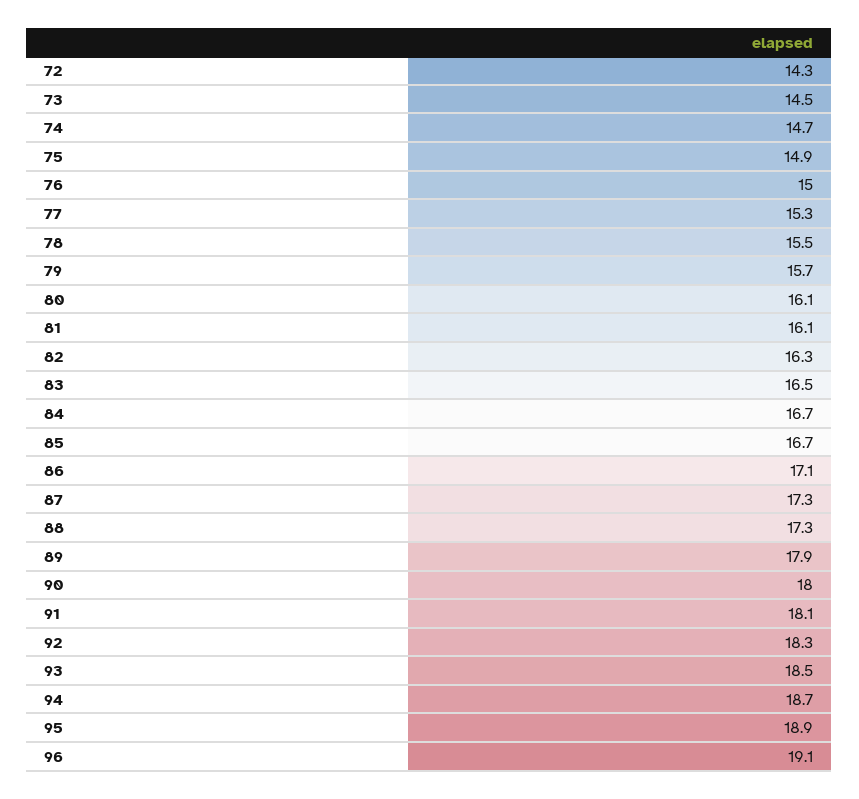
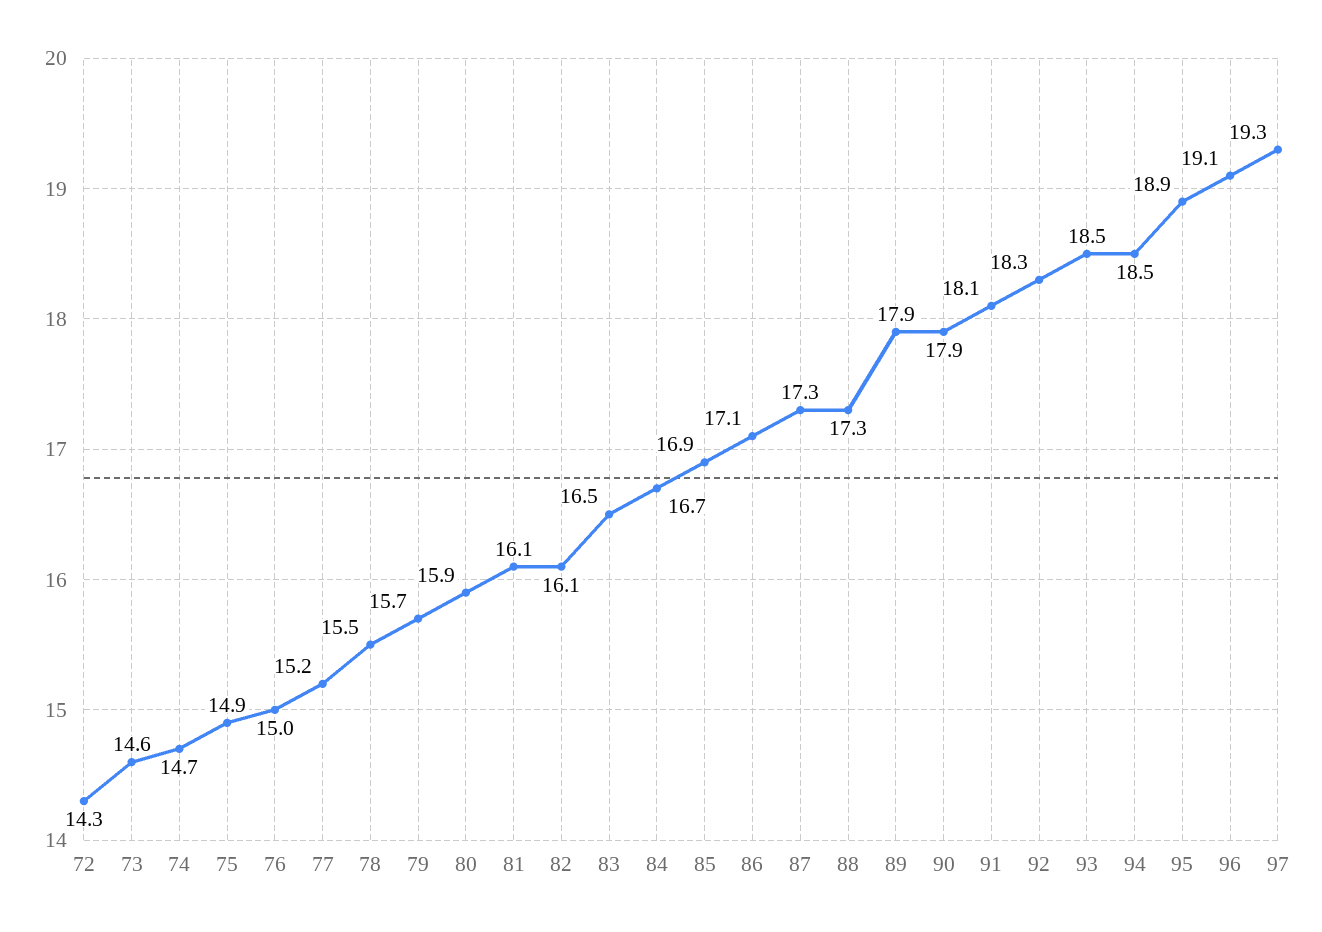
73: 14.5 -> 14.6
77: 15.3 -> 15.2
80: 16.1 -> 15.9
82: 16.3 -> 16.1
85: 16.7 -> 16.9
90: 18 -> 17.9
94: 18.7 -> 18.5
97: none -> 19.3

